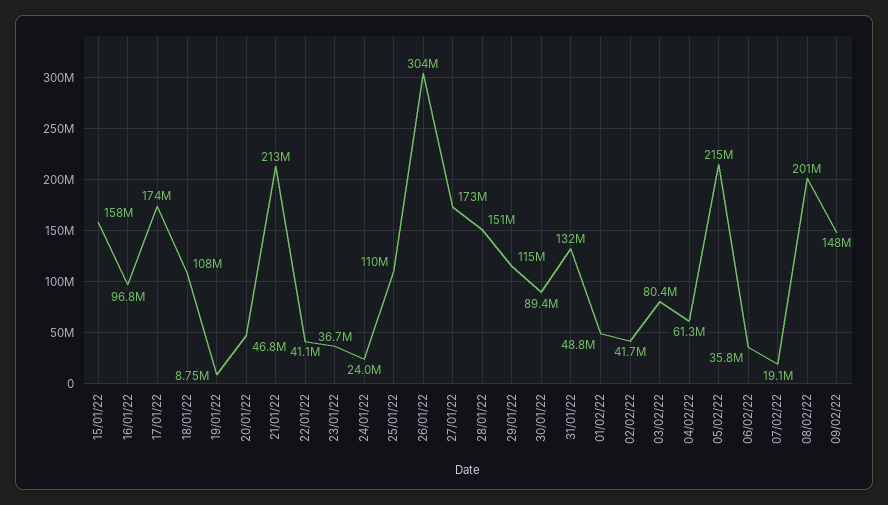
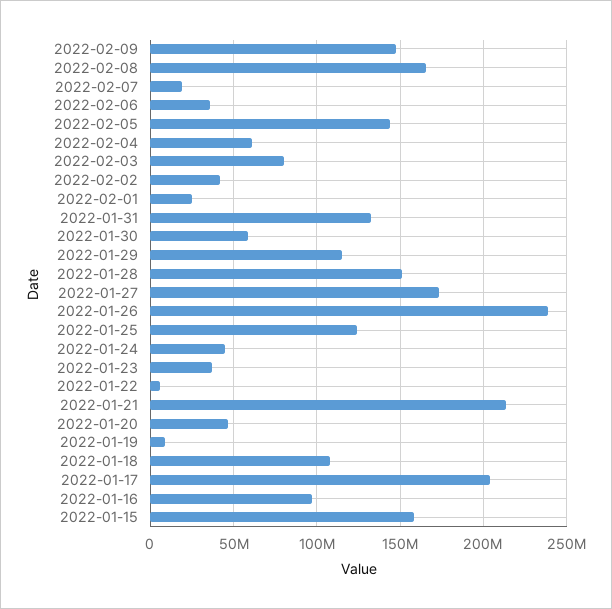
17/01/22: 174000000 -> 205000000
22/01/22: 41100000 -> 5000000
24/01/22: 24000000 -> 45000000
25/01/22: 110000000 -> 125000000
26/01/22: 304000000 -> 240000000
30/01/22: 89400000 -> 60000000
01/02/22: 48800000 -> 25000000
05/02/22: 215000000 -> 145000000
08/02/22: 201000000 -> 165000000

